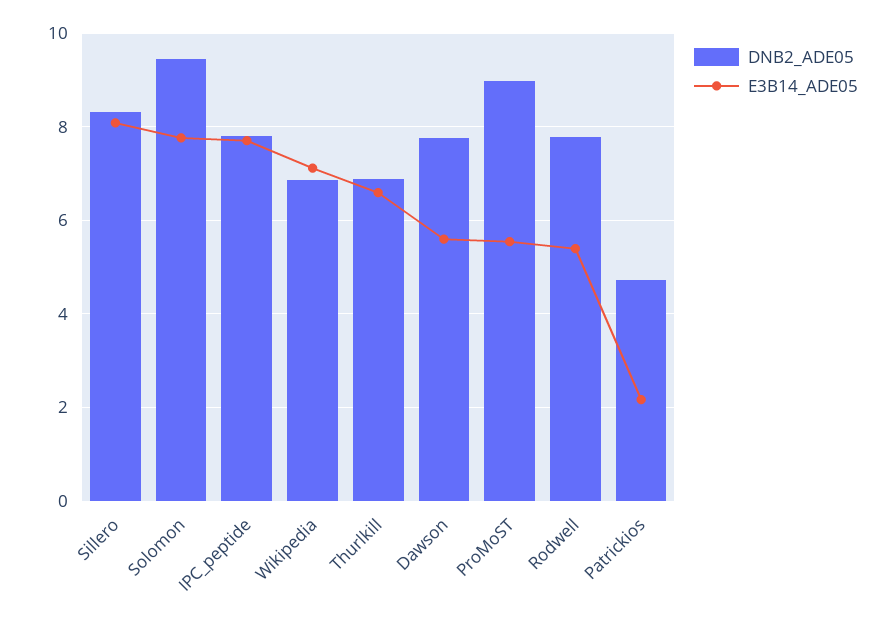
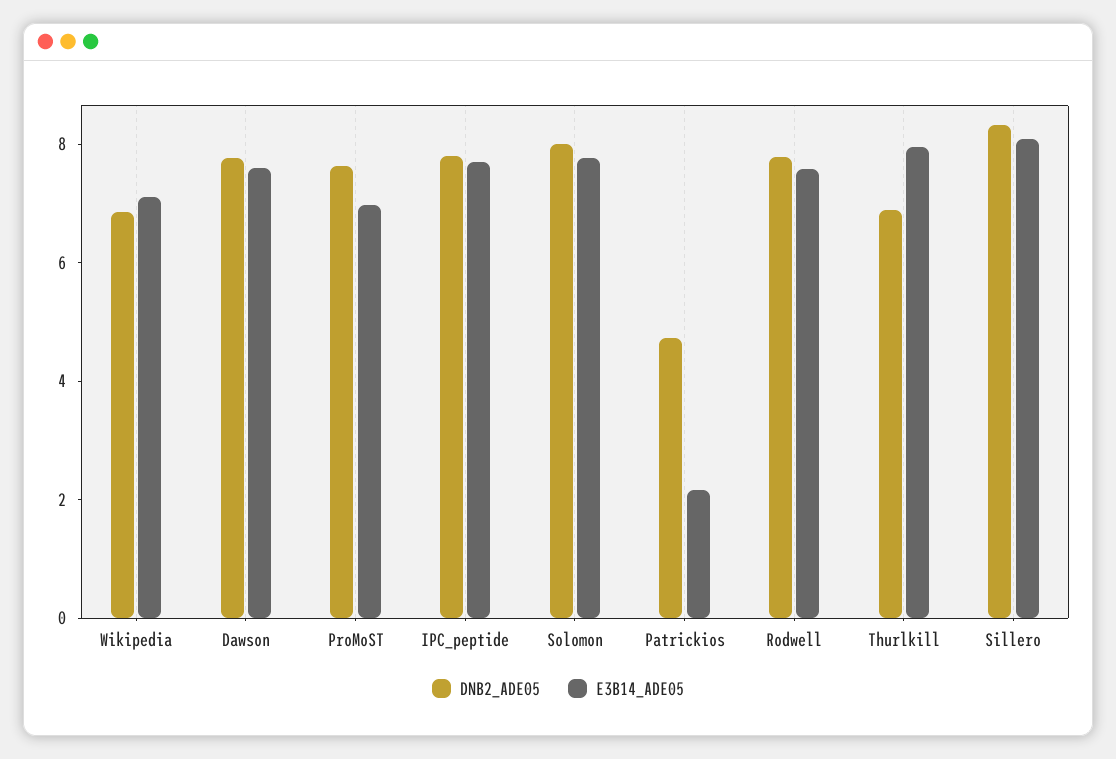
DNB2_ADE05, Solomon: 9.4 -> 8
E3B14_ADE05, Thurlkill: 6.6 -> 8
E3B14_ADE05, Dawson: 5.6 -> 7.5
DNB2_ADE05, ProMoST: 9 -> 7.5
E3B14_ADE05, ProMoST: 5.6 -> 7
E3B14_ADE05, Rodwell: 5.4 -> 7.5

